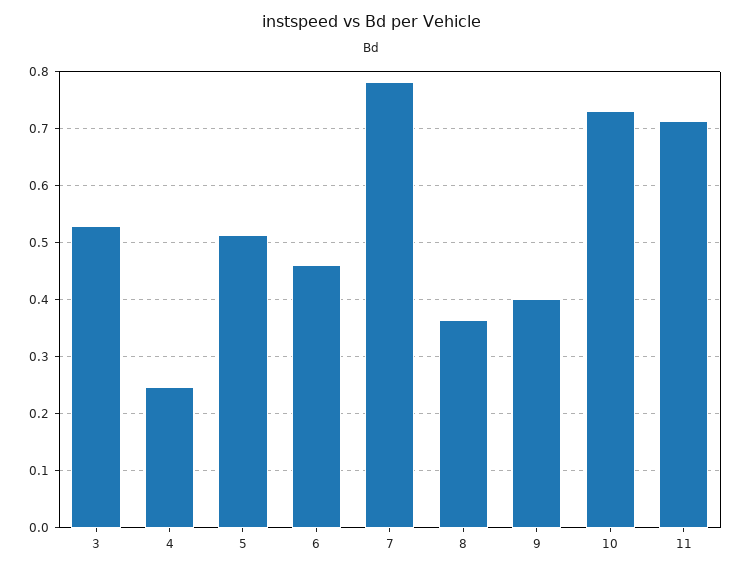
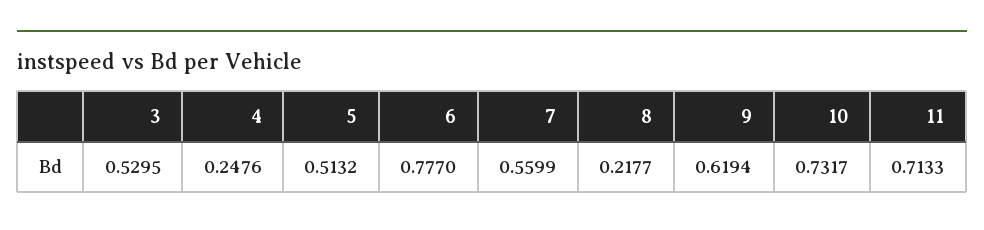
6: 0.46 -> 0.777
7: 0.78 -> 0.5599
8: 0.36 -> 0.2177
9: 0.4 -> 0.6194

